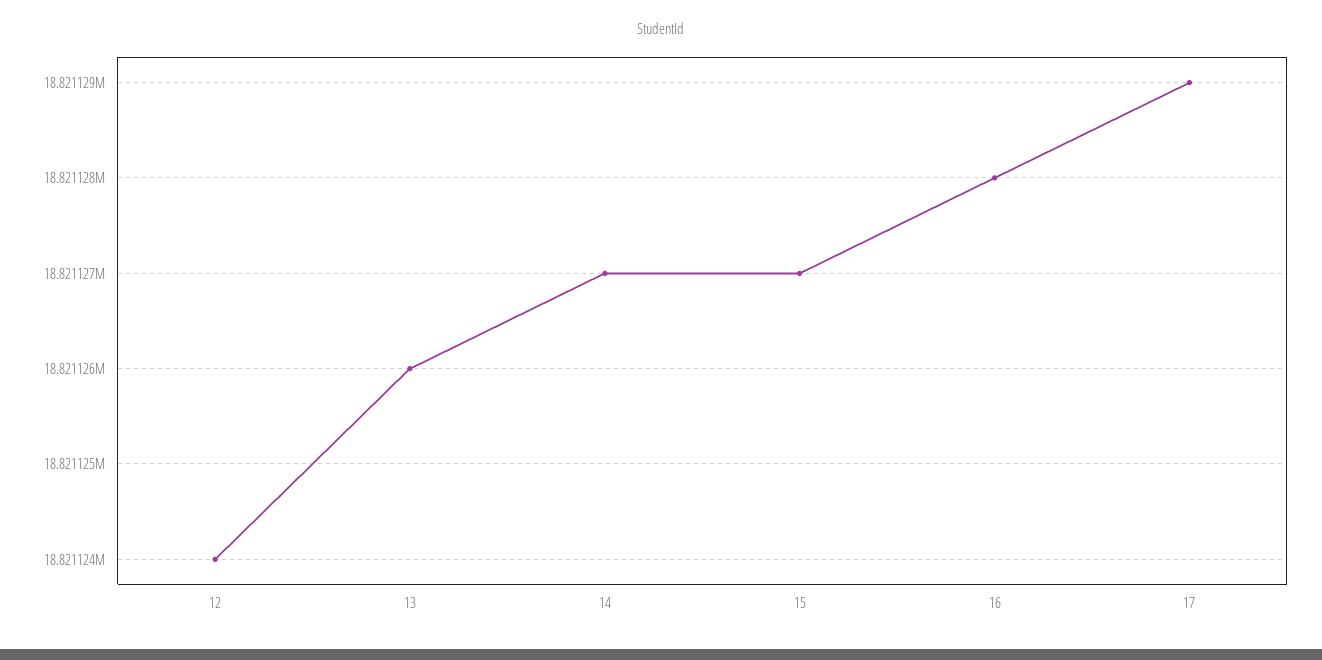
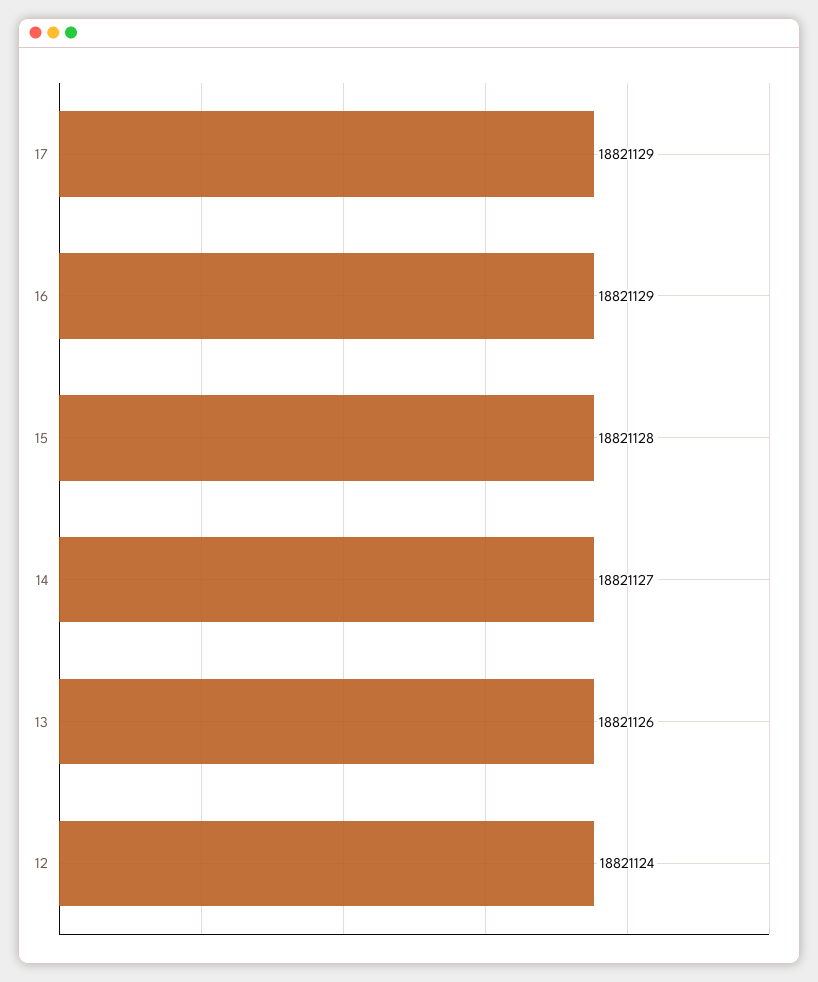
15: 18821127 -> 18821128
16: 18821128 -> 18821129

